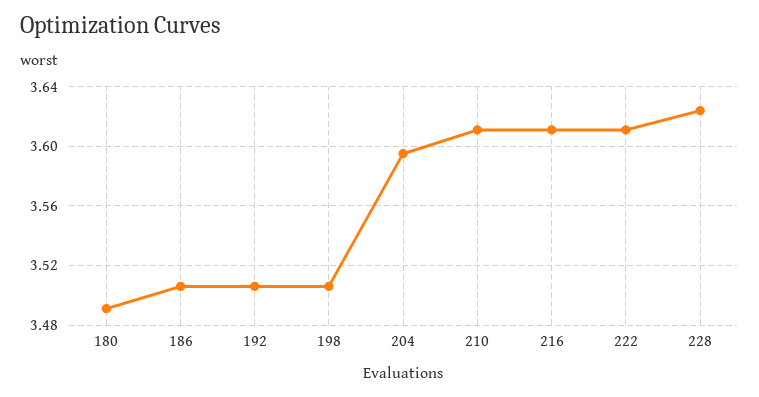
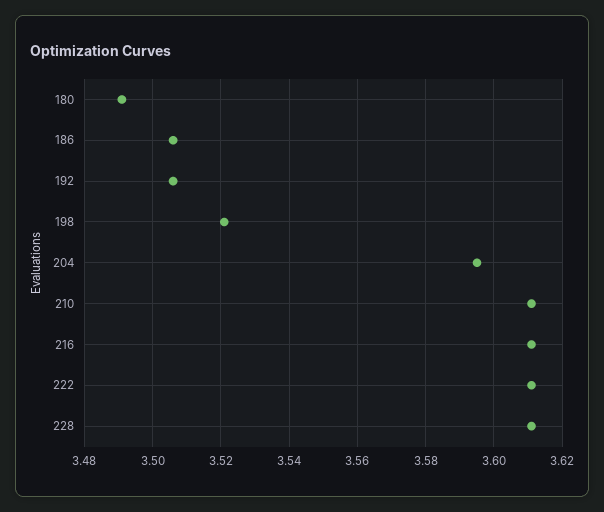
198: 3.505 -> 3.52
228: 3.625 -> 3.61

